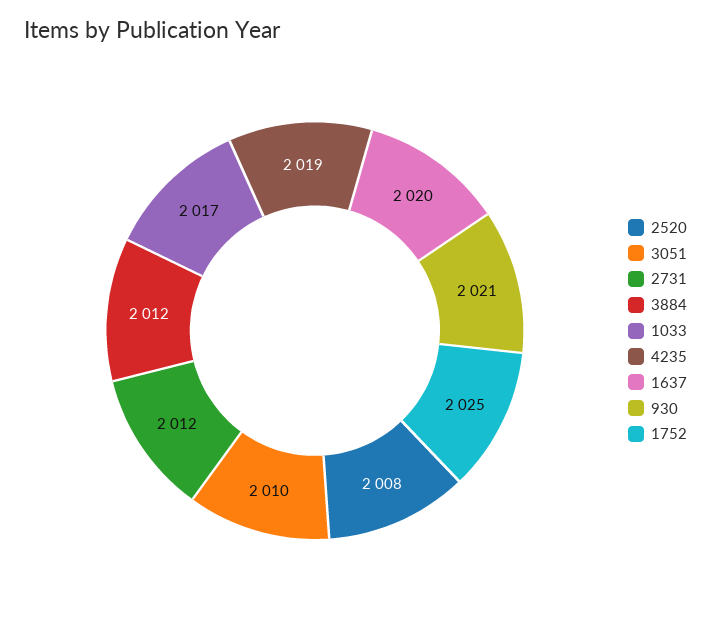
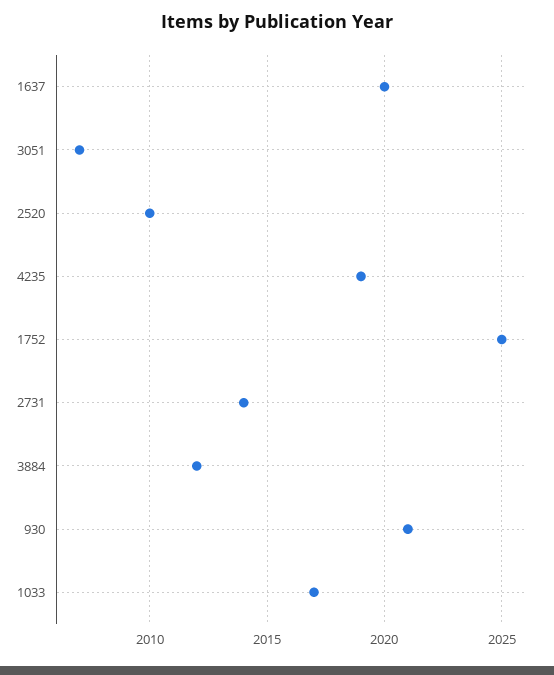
2520: 2008 -> 2010
3051: 2010 -> 2007
2731: 2012 -> 2014

